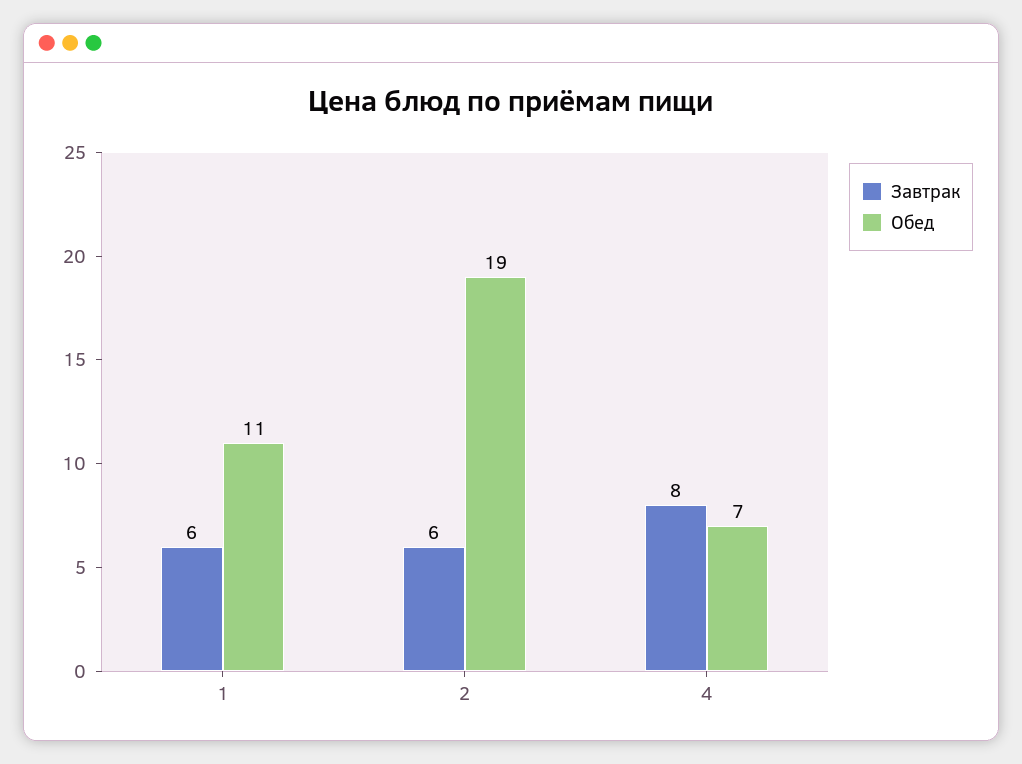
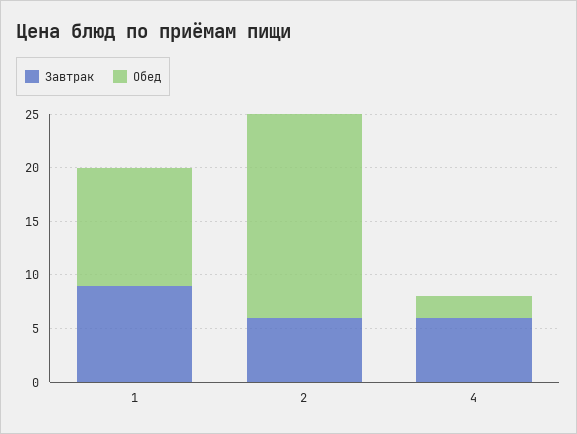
Завтрак, 1: 6 -> 9
Завтрак, 4: 8 -> 6
Обед, 4: 7 -> 2

